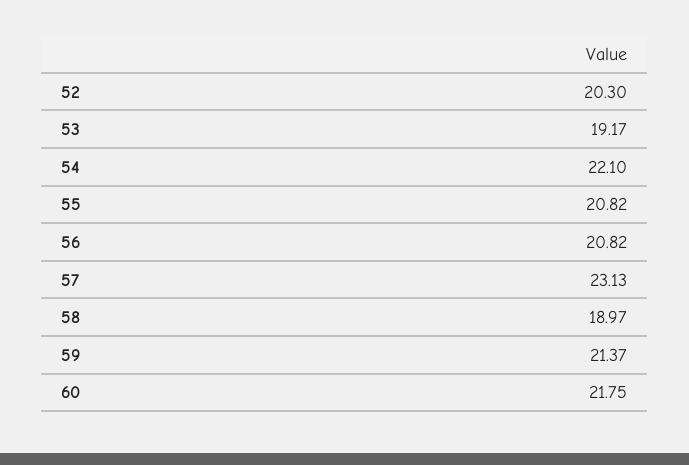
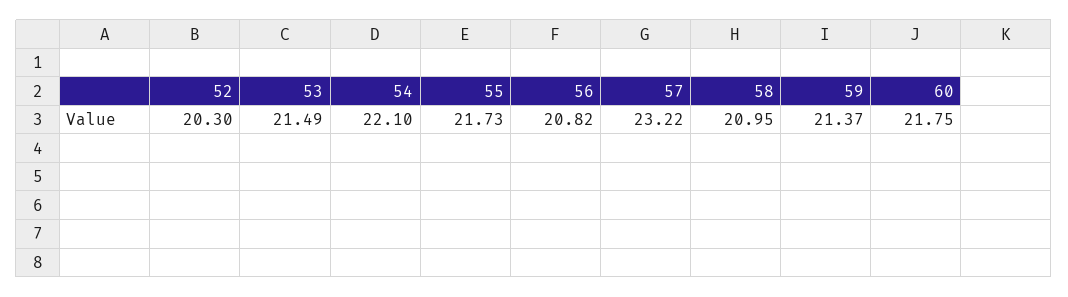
53: 19.17 -> 21.49
55: 20.82 -> 21.73
57: 23.13 -> 23.22
58: 18.97 -> 20.95

